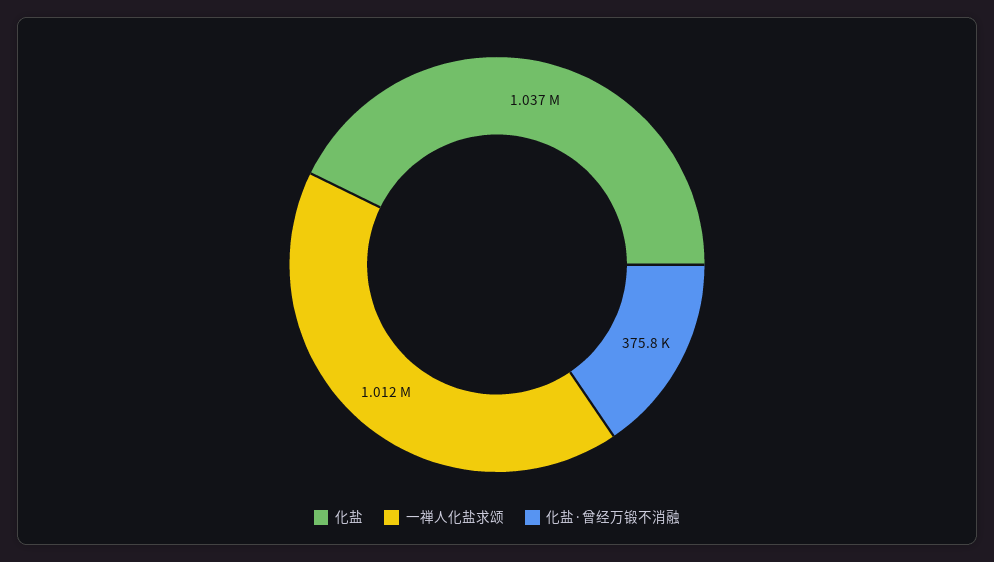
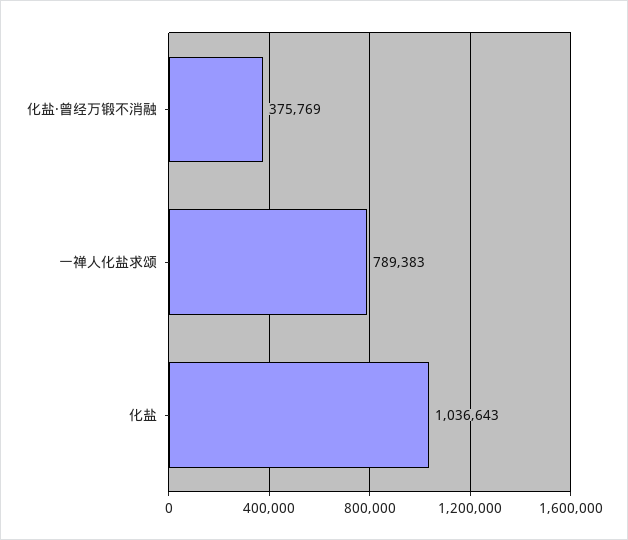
一禅人化盐求颂: 1012000 -> 789383

